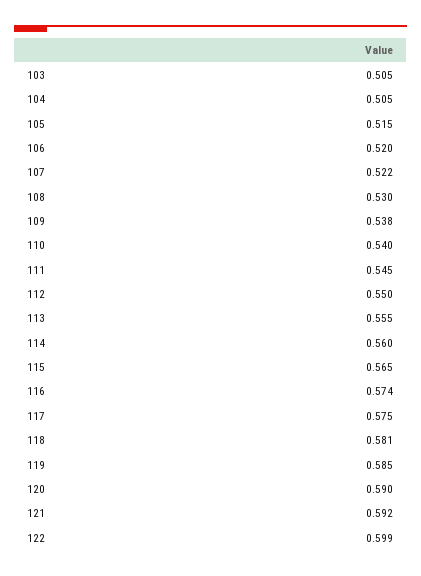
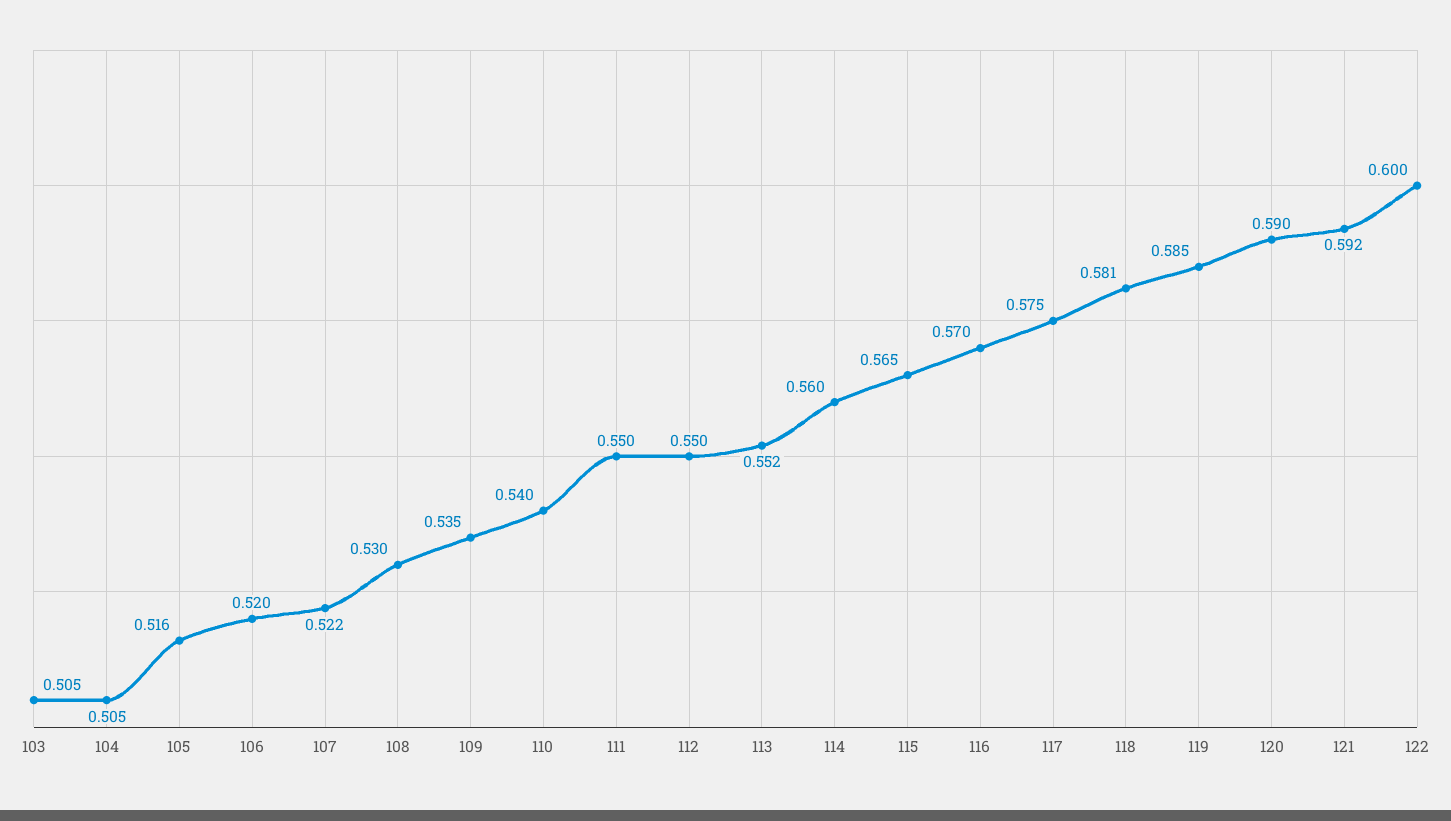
105: 0.515 -> 0.516
109: 0.538 -> 0.535
111: 0.545 -> 0.55
113: 0.555 -> 0.552
116: 0.574 -> 0.57
122: 0.599 -> 0.6

